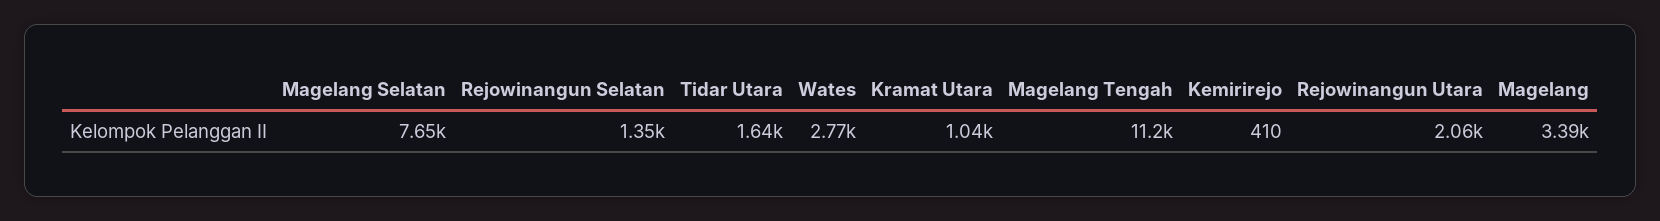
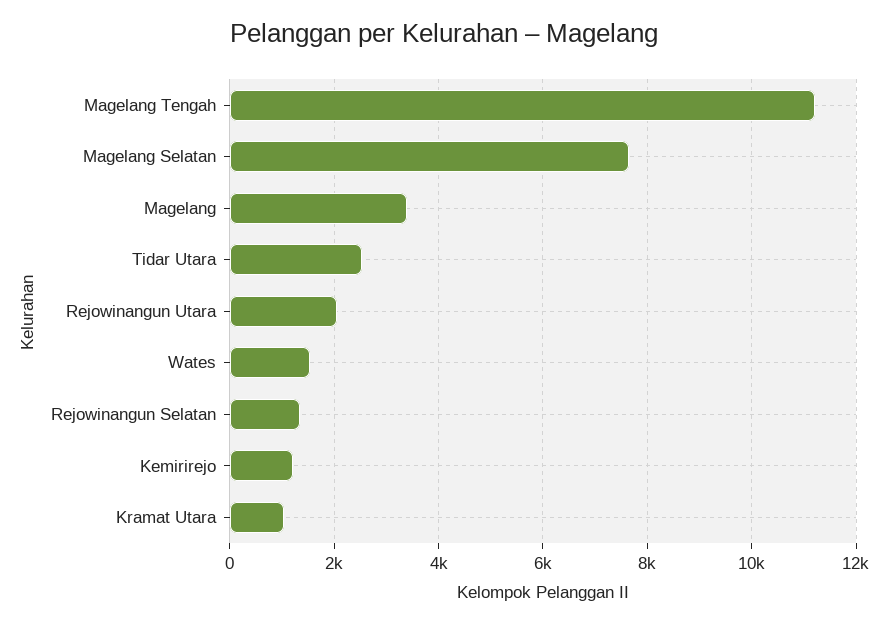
Tidar Utara: 1640 -> 2600
Wates: 2770 -> 1600
Kemirirejo: 410 -> 1200

